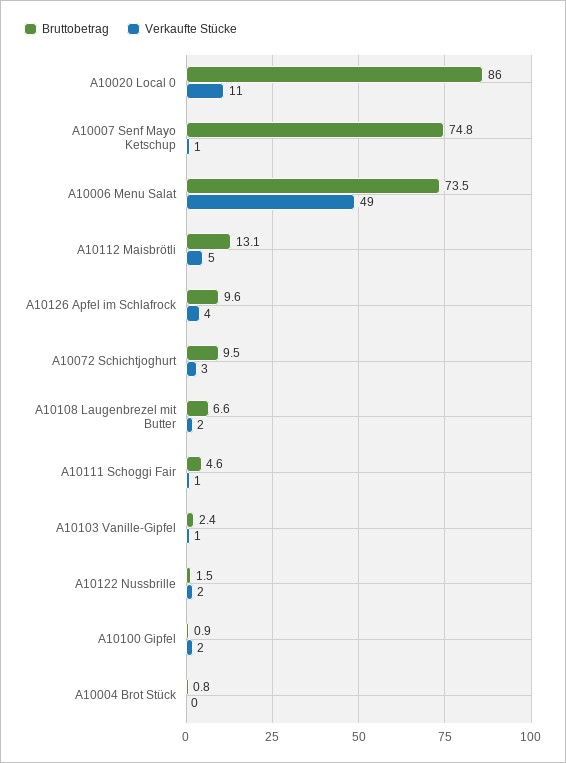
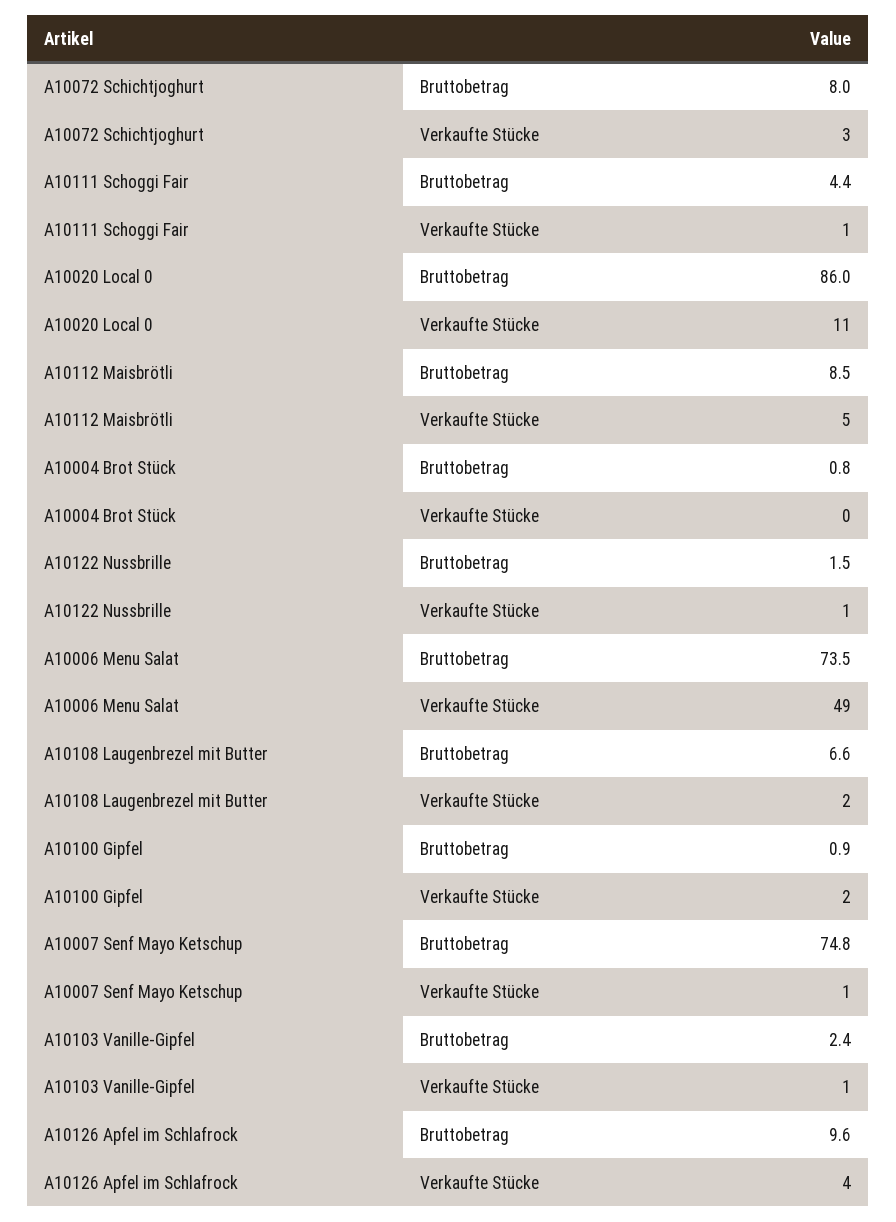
Bruttobetrag, A10112 Maisbrötli: 13.1 -> 8.5
Bruttobetrag, A10072 Schichtjoghurt: 9.5 -> 8
Bruttobetrag, A10111 Schoggi Fair: 4.6 -> 4.4
Verkaufte Stücke, A10122 Nussbrille: 2 -> 1

